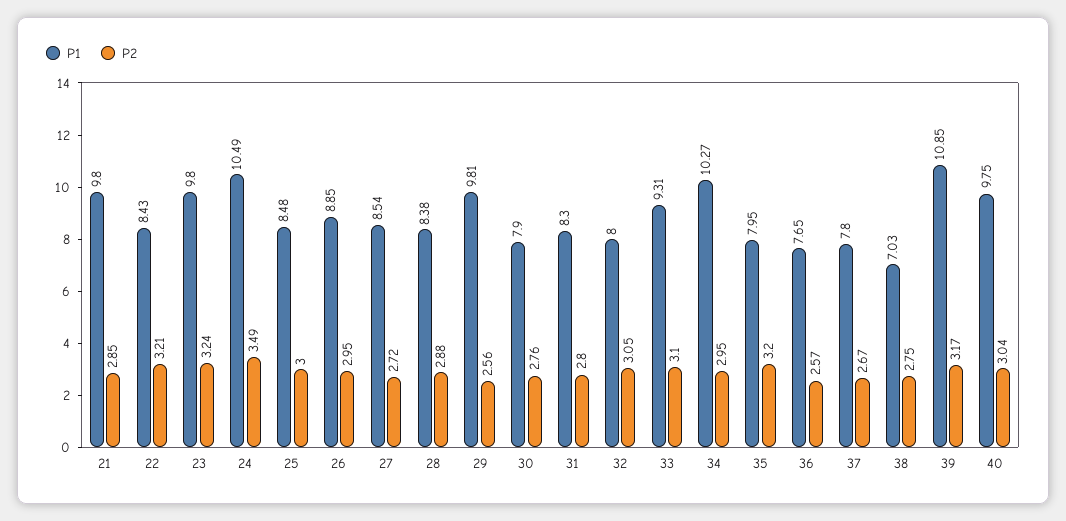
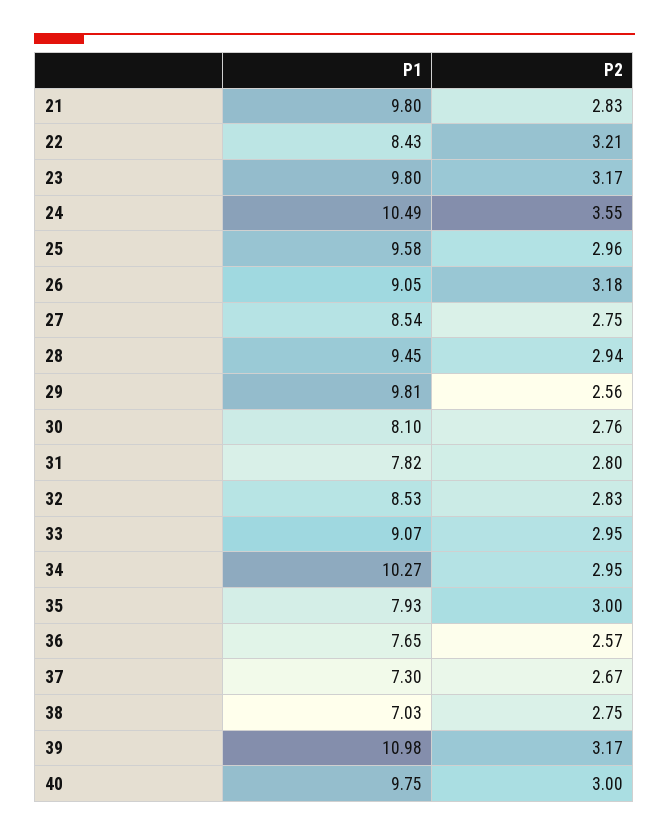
P2, 21: 2.85 -> 2.83
P2, 23: 3.24 -> 3.17
P2, 24: 3.49 -> 3.55
P1, 25: 8.48 -> 9.58
P2, 25: 3 -> 2.96
P1, 26: 8.85 -> 9.05
P2, 26: 2.95 -> 3.18
P2, 27: 2.72 -> 2.75
P1, 28: 8.38 -> 9.45
P2, 28: 2.88 -> 2.94
P1, 30: 7.9 -> 8.1
P1, 31: 8.3 -> 7.82
P1, 32: 8 -> 8.53
P2, 32: 3.05 -> 2.83
P1, 33: 9.31 -> 9.07
P2, 33: 3.1 -> 2.95
P1, 35: 7.95 -> 7.93
P2, 35: 3.2 -> 3
P1, 37: 7.8 -> 7.3
P1, 39: 10.85 -> 10.98
P2, 40: 3.04 -> 3

